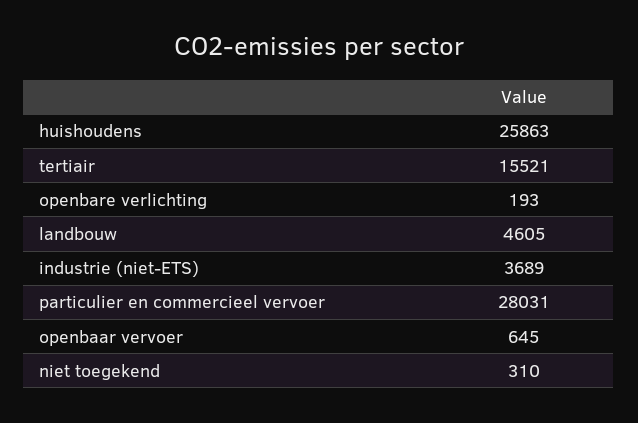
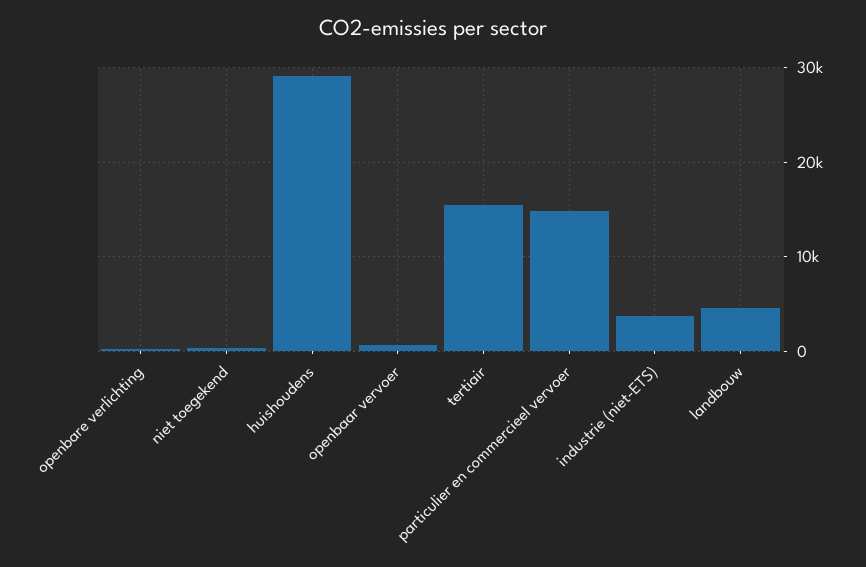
huishoudens: 25863 -> 29000
particulier en commercieel vervoer: 28031 -> 15000

